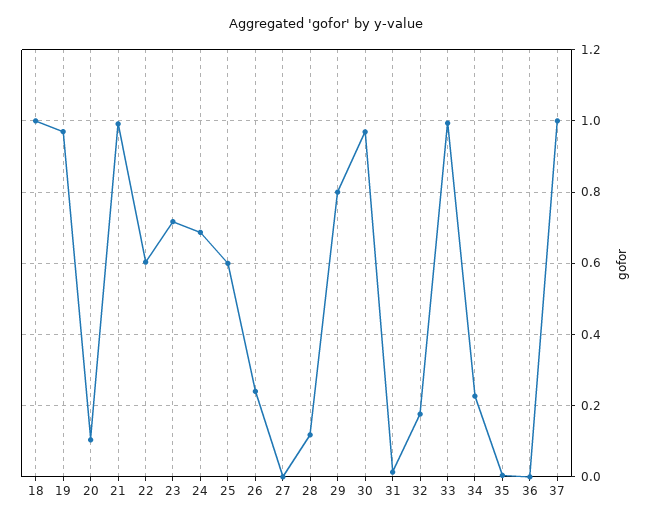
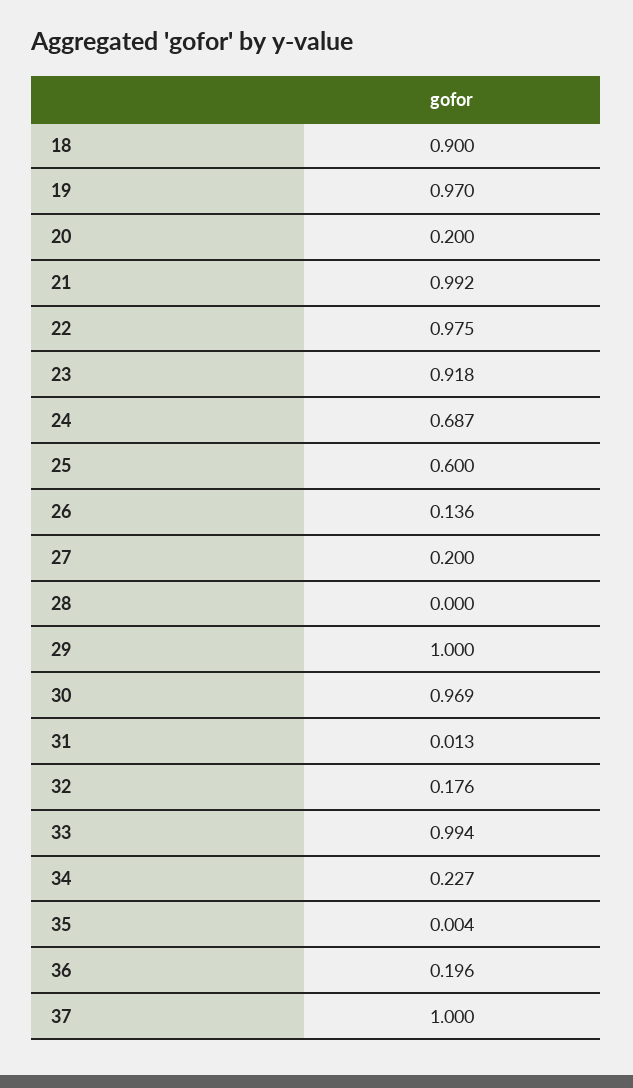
18: 1 -> 0.9
20: 0.1 -> 0.2
22: 0.6 -> 0.975
23: 0.72 -> 0.918
26: 0.24 -> 0.136
27: 0 -> 0.2
28: 0.12 -> 0
29: 0.8 -> 1
36: 0 -> 0.196

